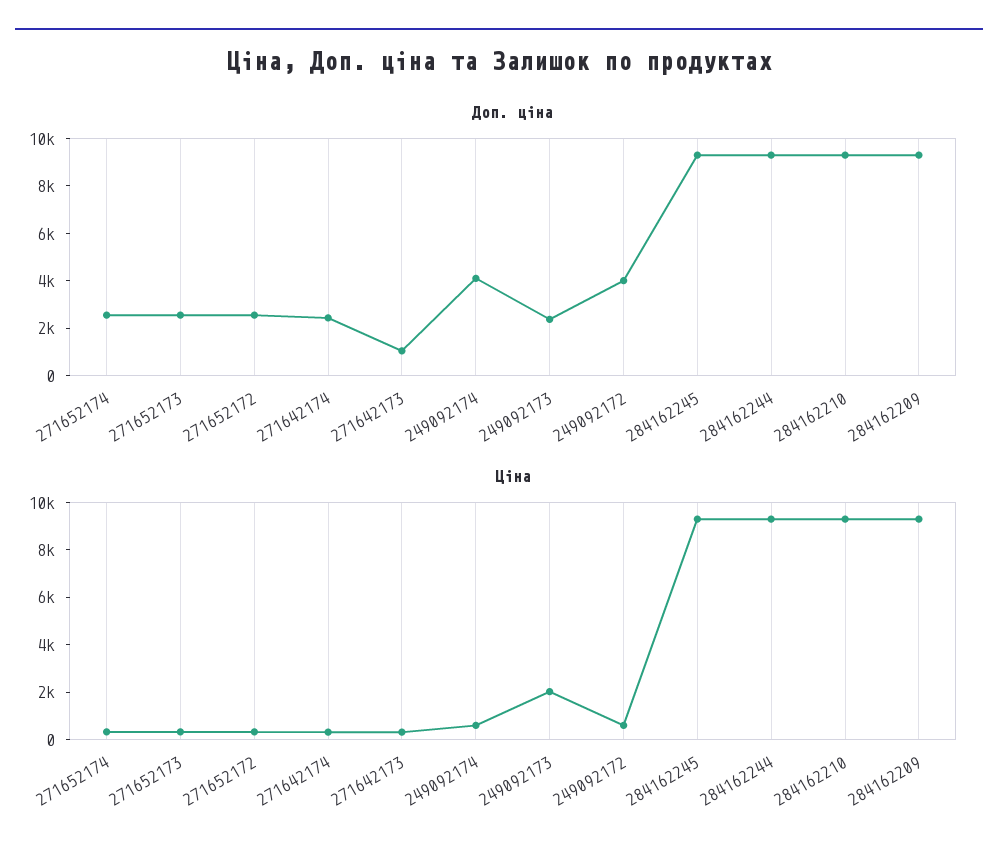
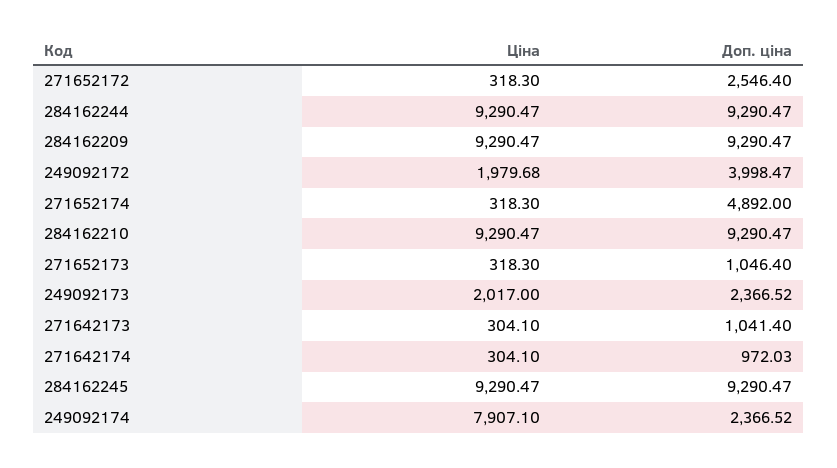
Доп. ціна, 271652174: 2500 -> 4892
Доп. ціна, 271652173: 2500 -> 1046.4
Доп. ціна, 271642174: 2500 -> 972.03
Доп. ціна, 249092174: 4000 -> 2366.52
Ціна, 249092174: 500 -> 7907.1
Ціна, 249092172: 500 -> 1979.68

